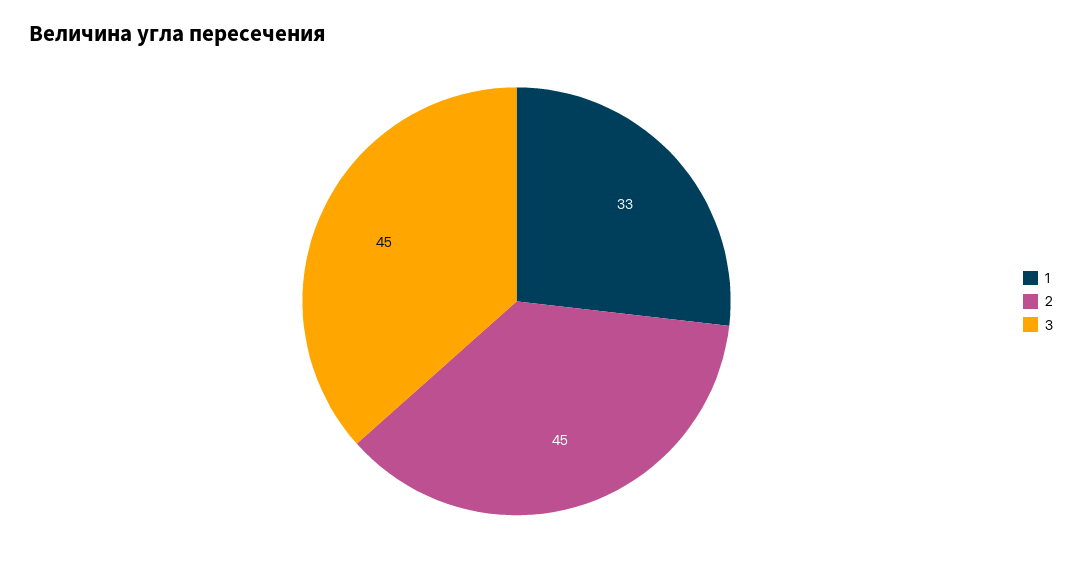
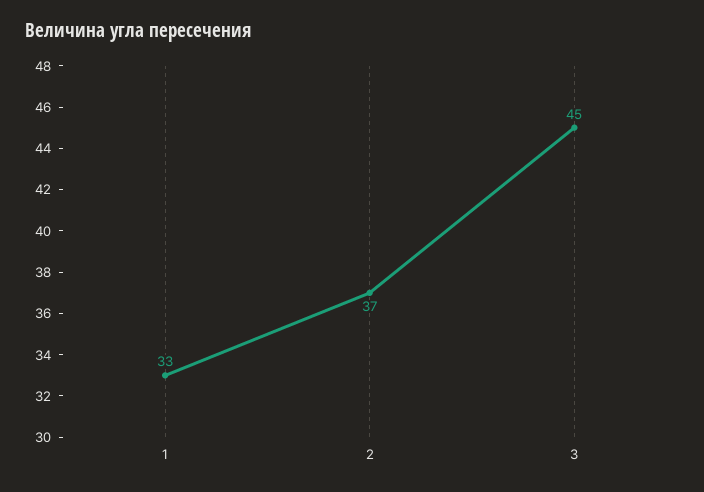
2: 45 -> 37

